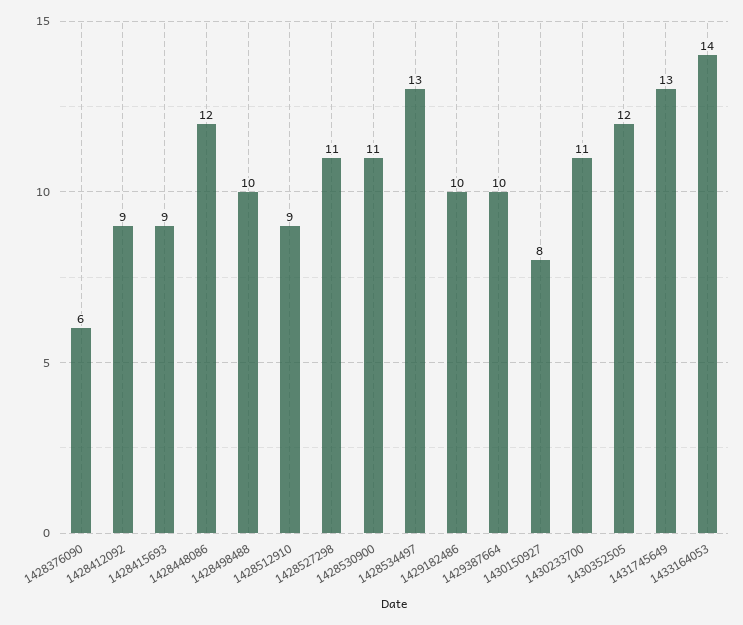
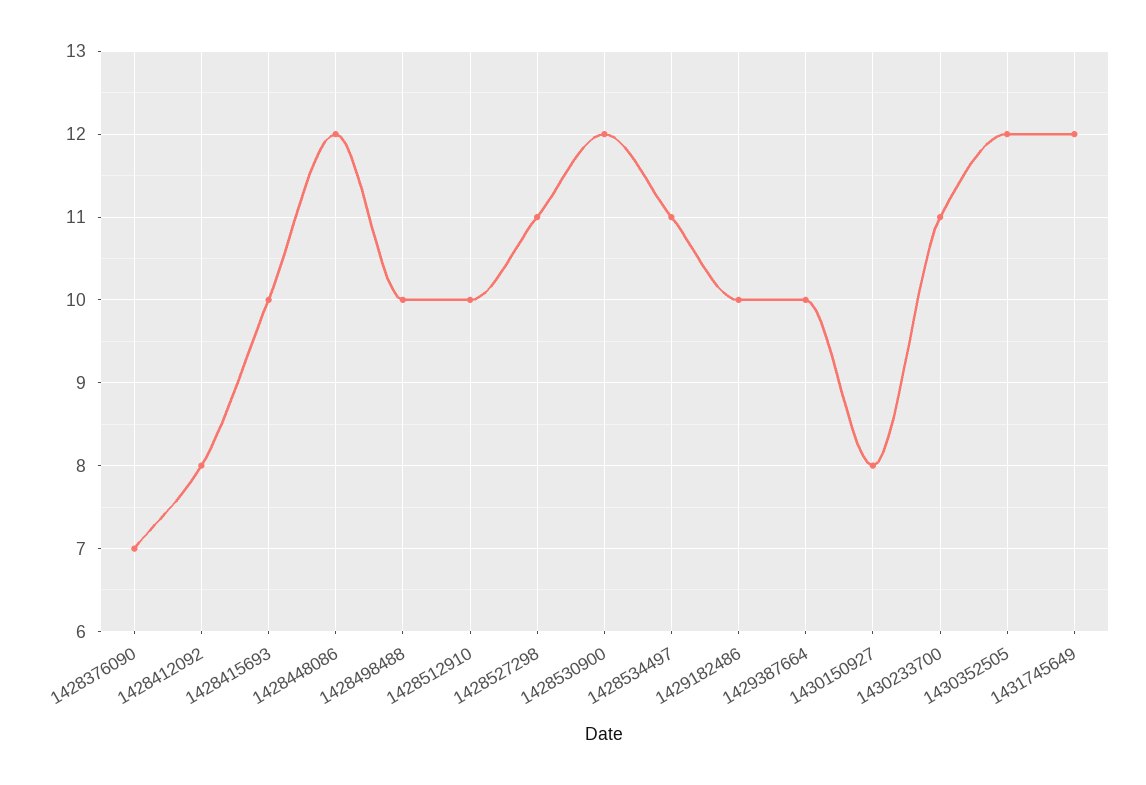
1428376090: 6 -> 7
1428412092: 9 -> 8
1428415693: 9 -> 10
1428512910: 9 -> 10
1428530900: 11 -> 12
1428534497: 13 -> 11
1431745649: 13 -> 12
1433164053: 14 -> none

